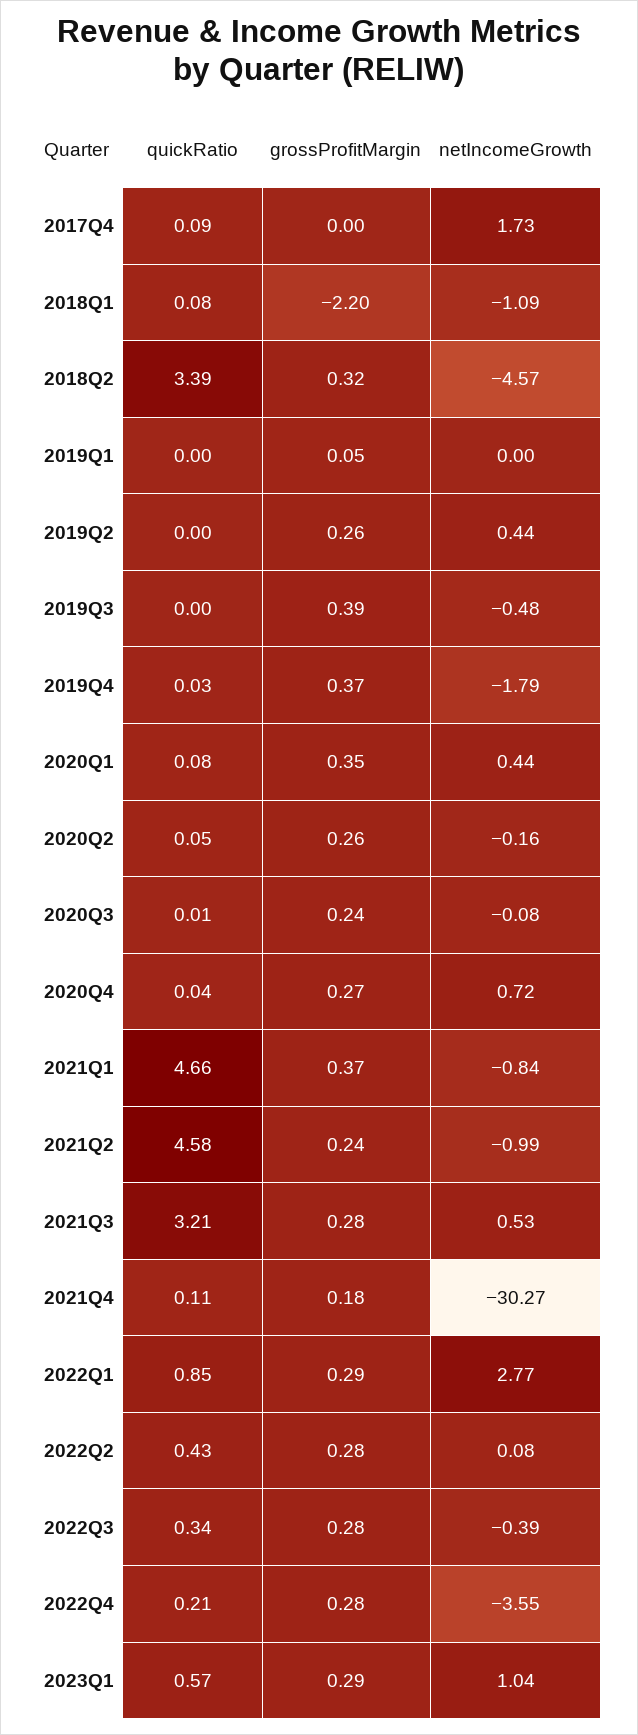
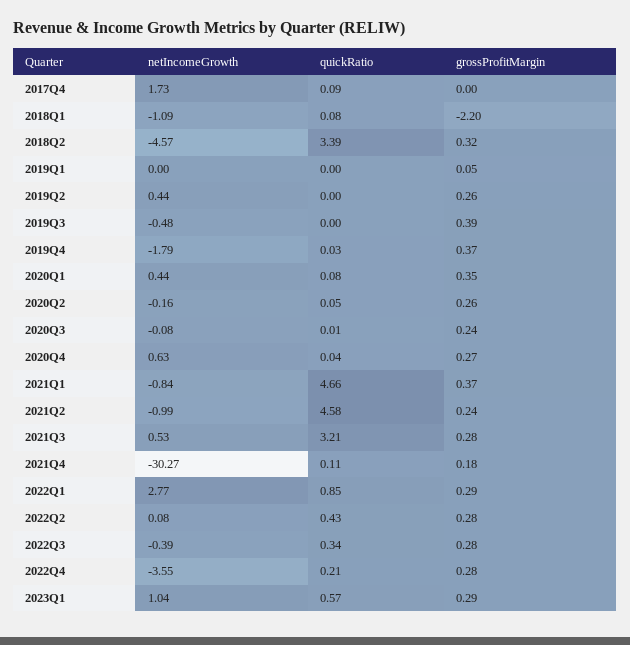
netIncomeGrowth, 2020Q4: 0.72 -> 0.63

